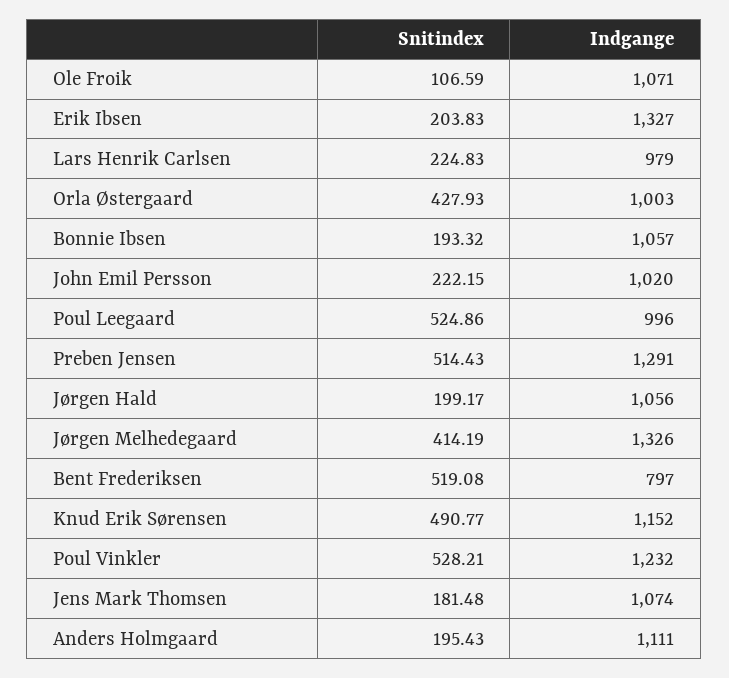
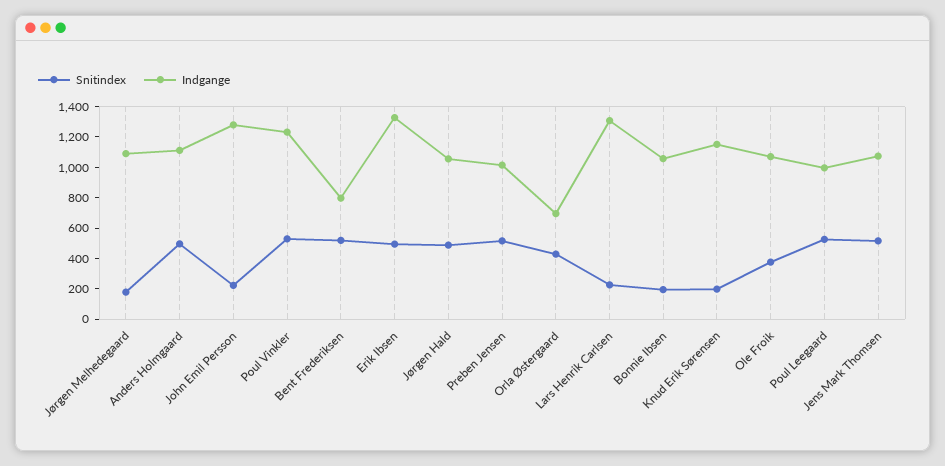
Snitindex, Ole Froik: 106.59 -> 400
Snitindex, Erik Ibsen: 203.83 -> 500
Indgange, Lars Henrik Carlsen: 979 -> 1300
Indgange, Orla Østergaard: 1003 -> 700
Indgange, John Emil Persson: 1020 -> 1300
Indgange, Preben Jensen: 1291 -> 1000
Snitindex, Jørgen Hald: 199.17 -> 500
Snitindex, Jørgen Melhedegaard: 414.19 -> 200
Indgange, Jørgen Melhedegaard: 1326 -> 1100
Snitindex, Knud Erik Sørensen: 490.77 -> 200
Snitindex, Jens Mark Thomsen: 181.48 -> 500
Snitindex, Anders Holmgaard: 195.43 -> 500

